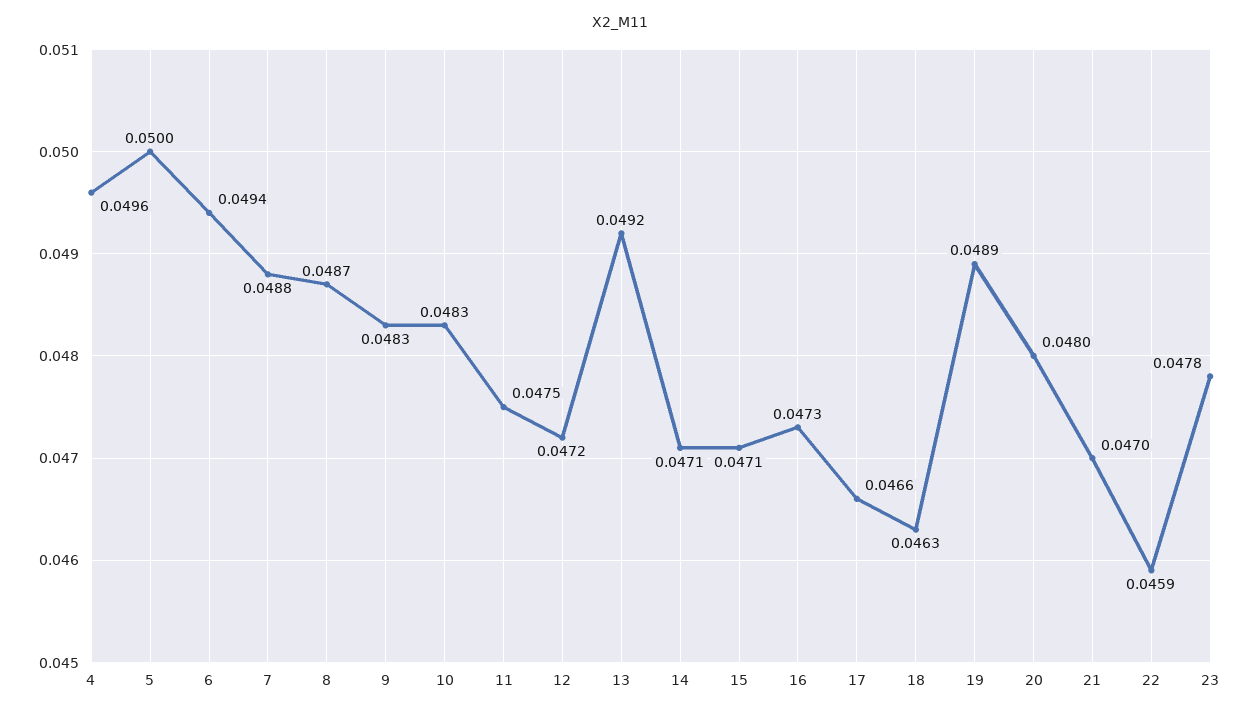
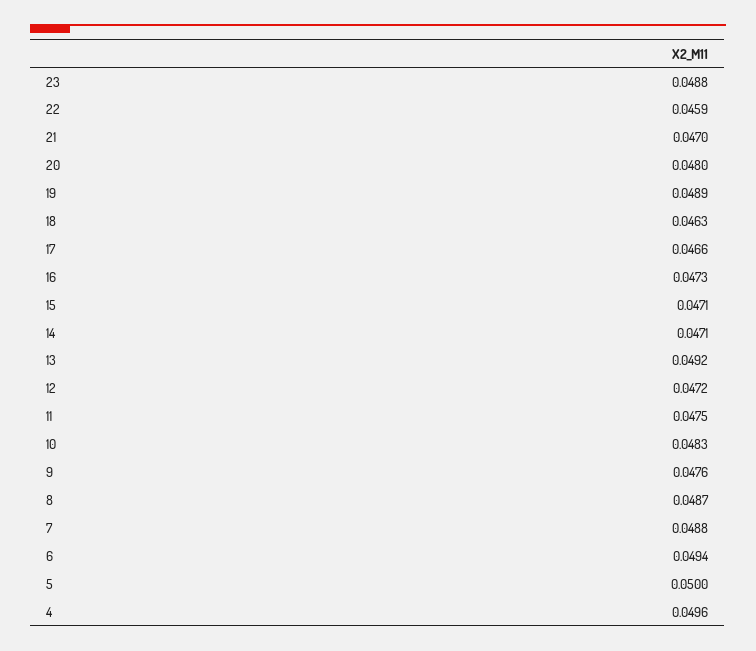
9: 0.0483 -> 0.0476
23: 0.0478 -> 0.0488

